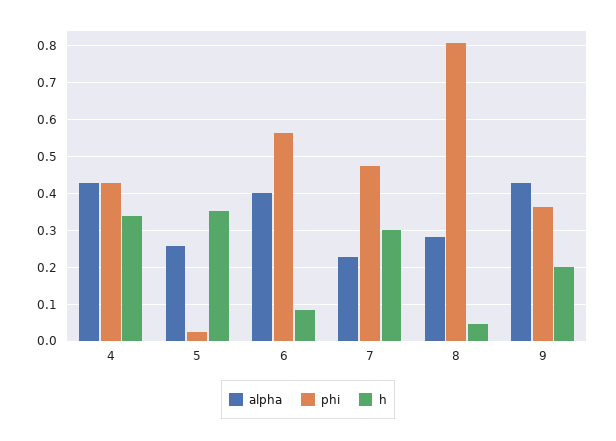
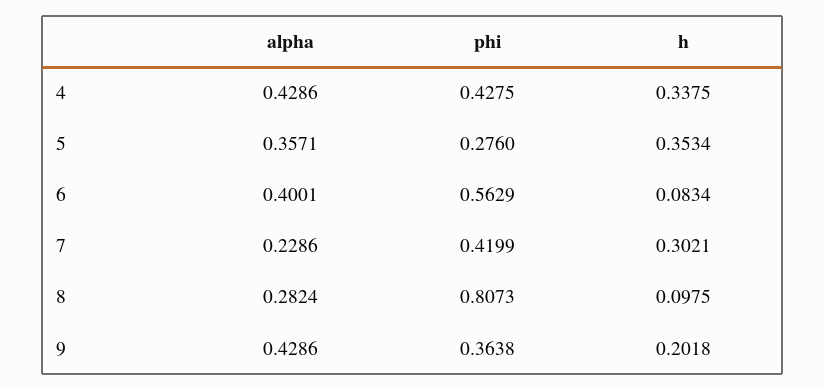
alpha, 5: 0.26 -> 0.3571
phi, 5: 0.02 -> 0.276
phi, 7: 0.48 -> 0.4199
h, 8: 0.04 -> 0.0975

